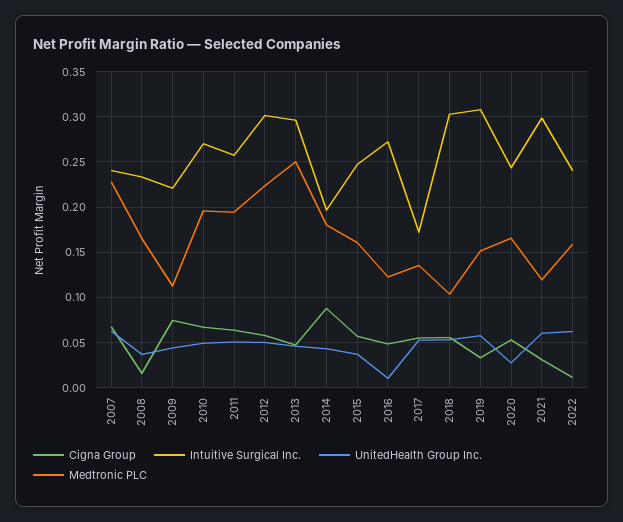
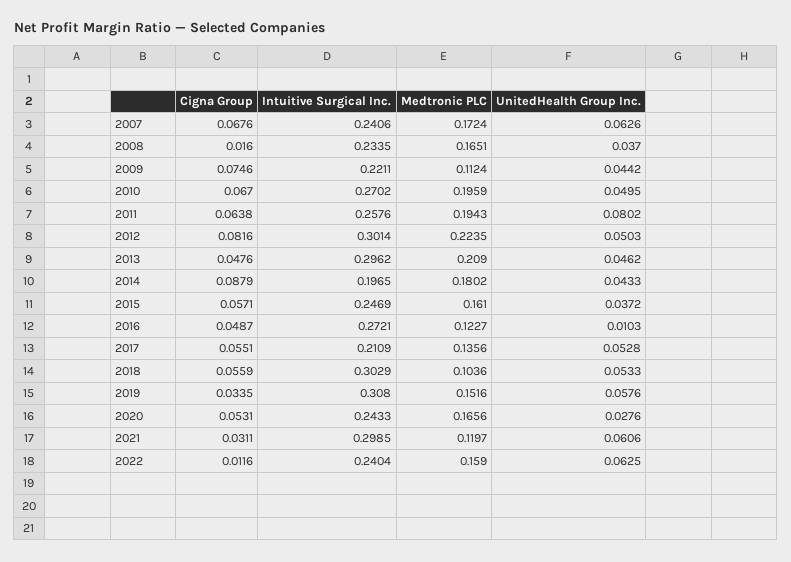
Medtronic PLC, 2007: 0.23 -> 0.1724
UnitedHealth Group Inc., 2011: 0.05 -> 0.0802
Cigna Group, 2012: 0.06 -> 0.0816
Medtronic PLC, 2013: 0.25 -> 0.209
Intuitive Surgical Inc., 2017: 0.17 -> 0.2109

